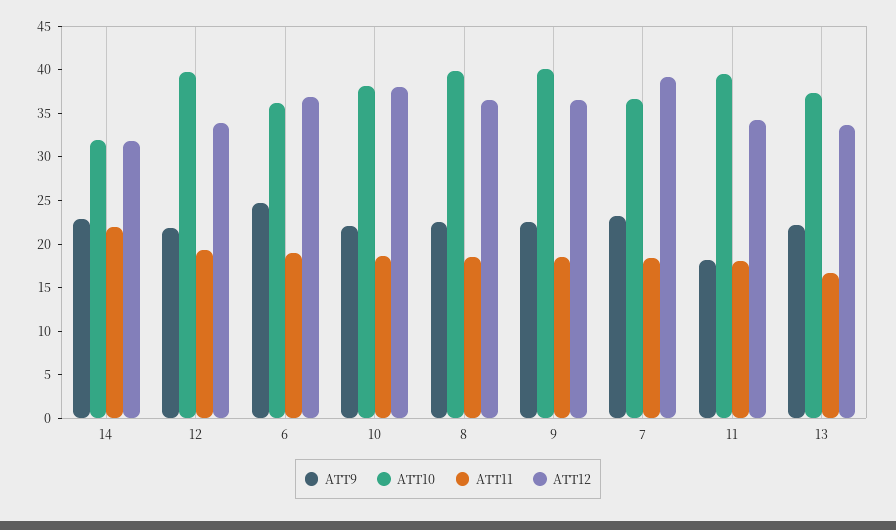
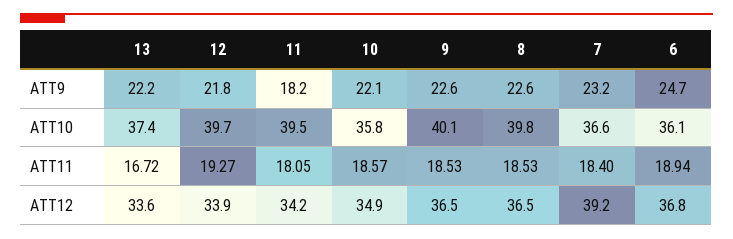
ATT9, 14: 23 -> none
ATT10, 14: 32 -> none
ATT11, 14: 22 -> none
ATT12, 14: 32 -> none
ATT10, 10: 38 -> 35.8
ATT12, 10: 38 -> 34.9

